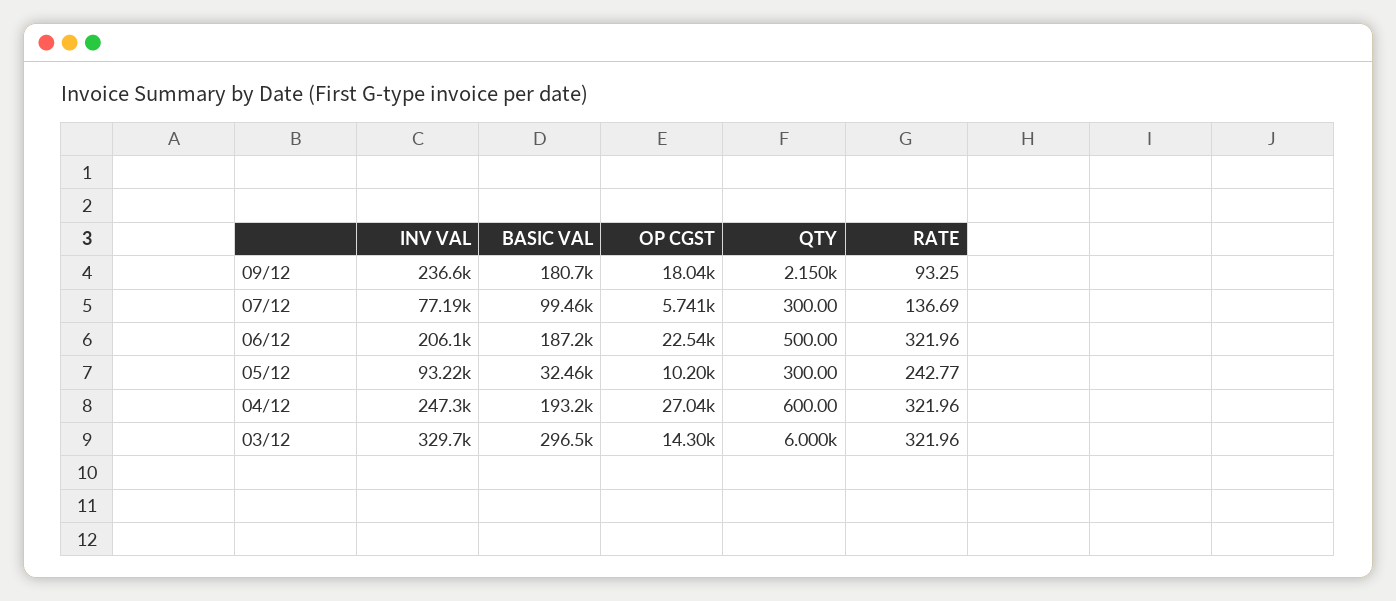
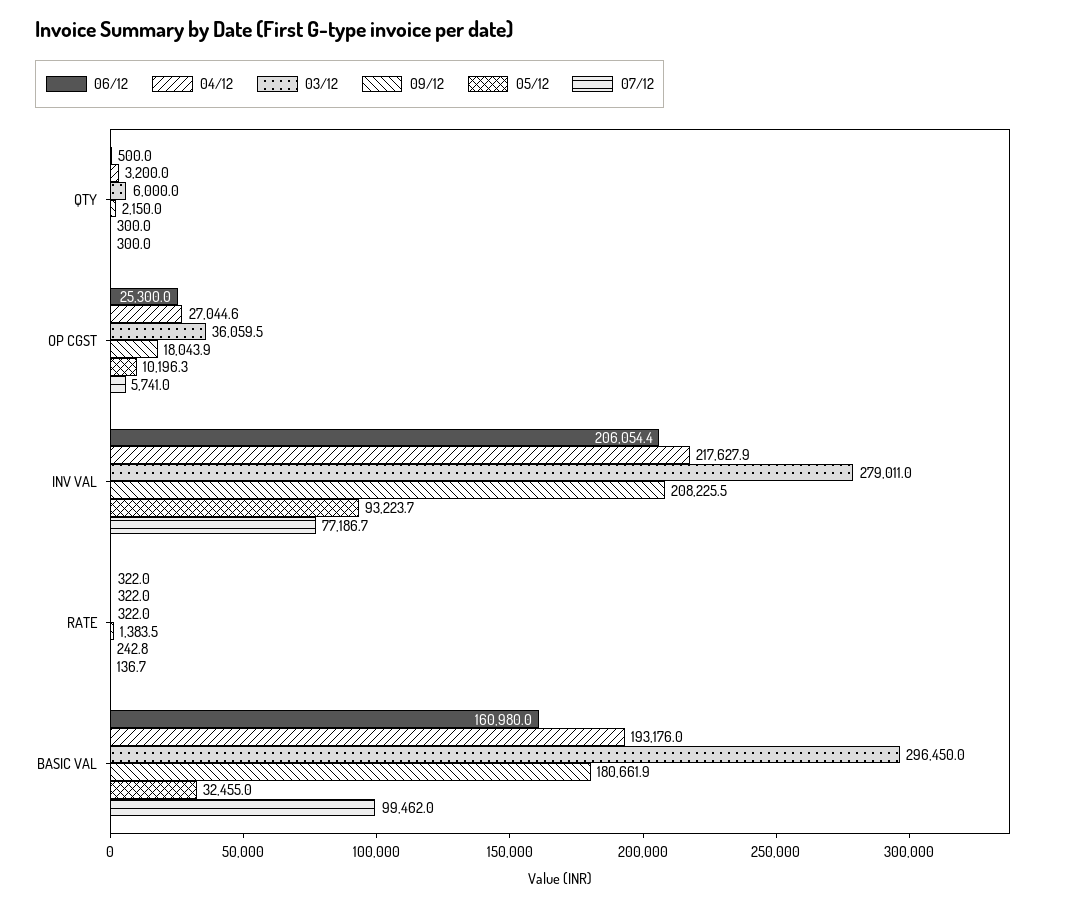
09/12, INV VAL: 236600 -> 208225.5
09/12, RATE: 93.25 -> 1383.5
06/12, BASIC VAL: 187200 -> 160980
06/12, OP CGST: 22540 -> 25300
04/12, INV VAL: 247300 -> 217627.9
04/12, QTY: 600 -> 3200
03/12, INV VAL: 329700 -> 279011
03/12, OP CGST: 14300 -> 36059.5

